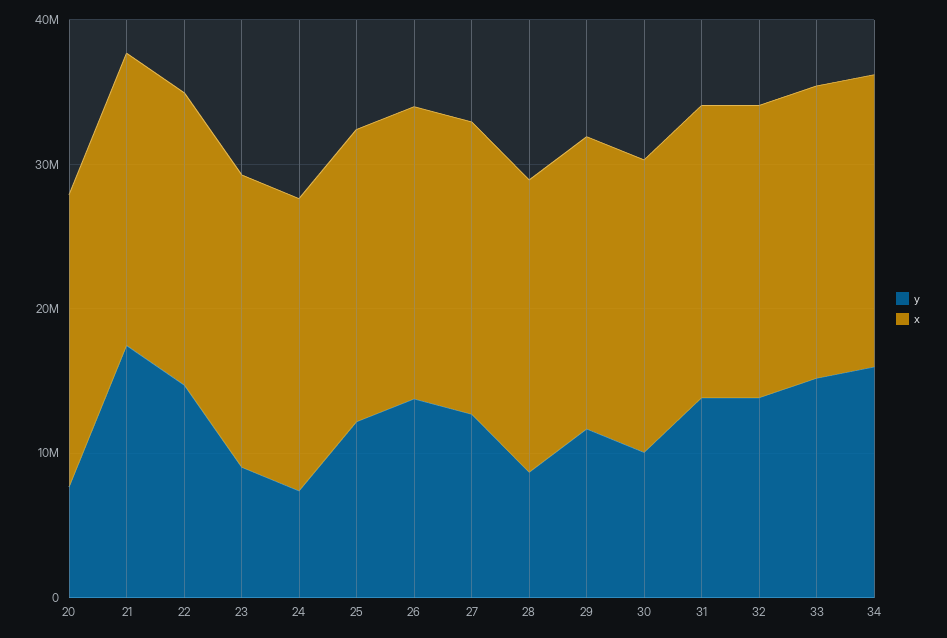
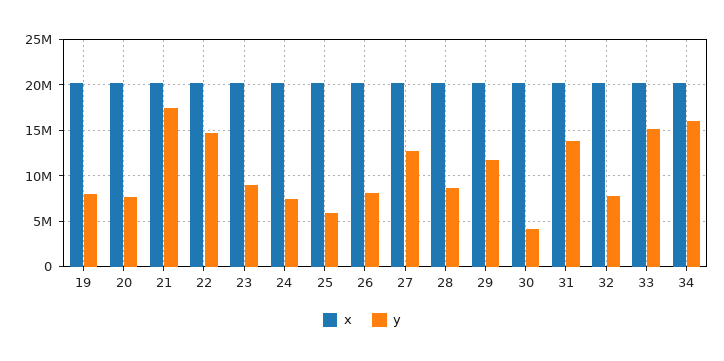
y, 25: 12000000 -> 6000000
y, 26: 14000000 -> 8000000
y, 30: 10000000 -> 4000000
y, 32: 14000000 -> 8000000
x, 19: none -> 20000000
y, 19: none -> 8000000

